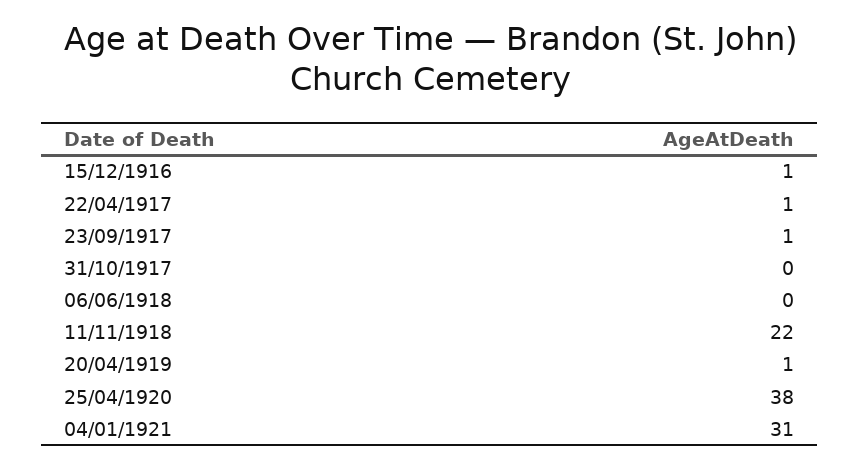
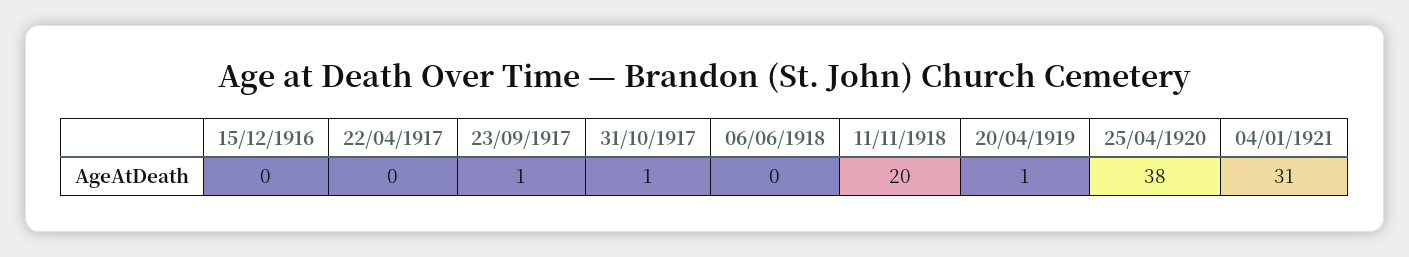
15/12/1916: 1 -> 0
22/04/1917: 1 -> 0
31/10/1917: 0 -> 1
11/11/1918: 22 -> 20

